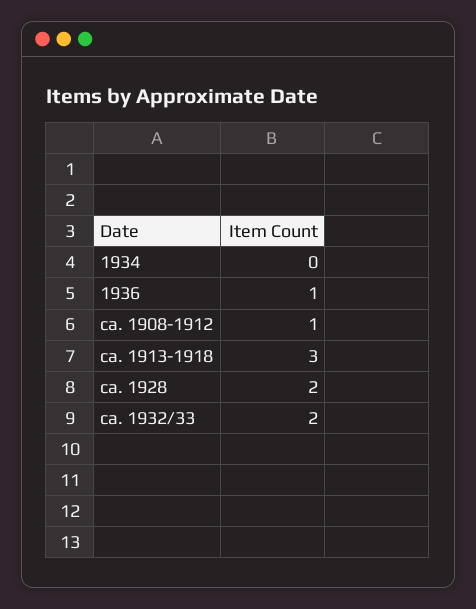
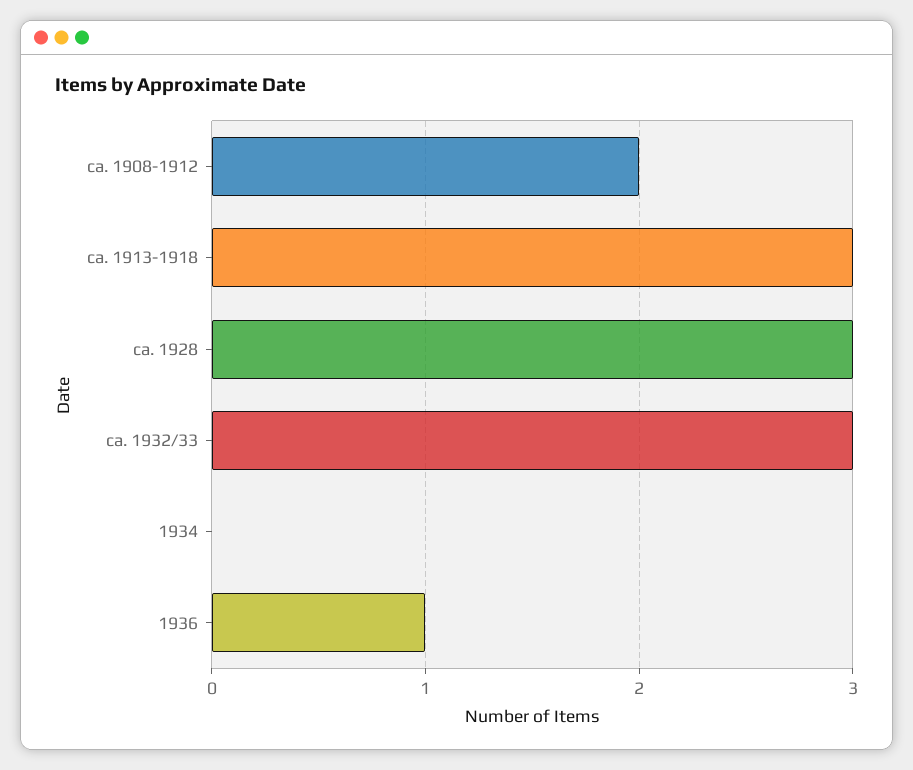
ca. 1908-1912: 1 -> 2
ca. 1928: 2 -> 3
ca. 1932/33: 2 -> 3

